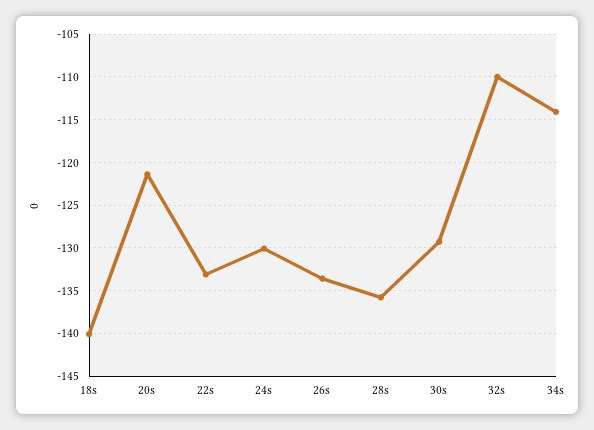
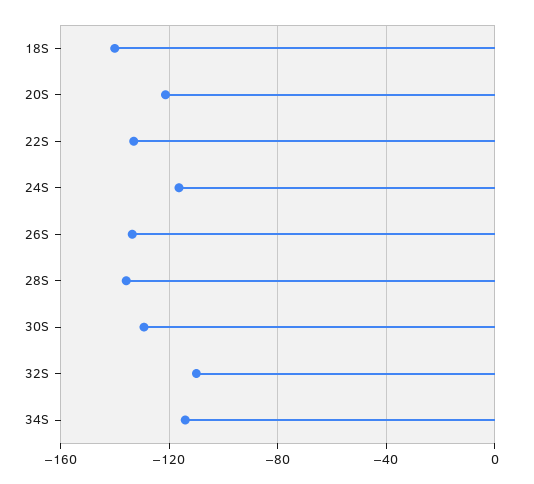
24s: -130 -> -115

